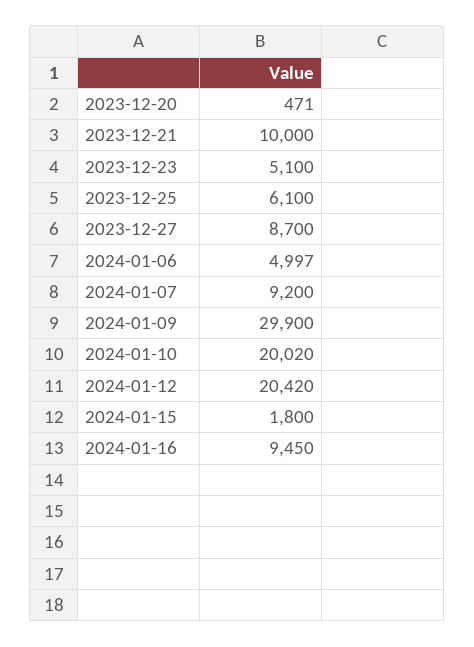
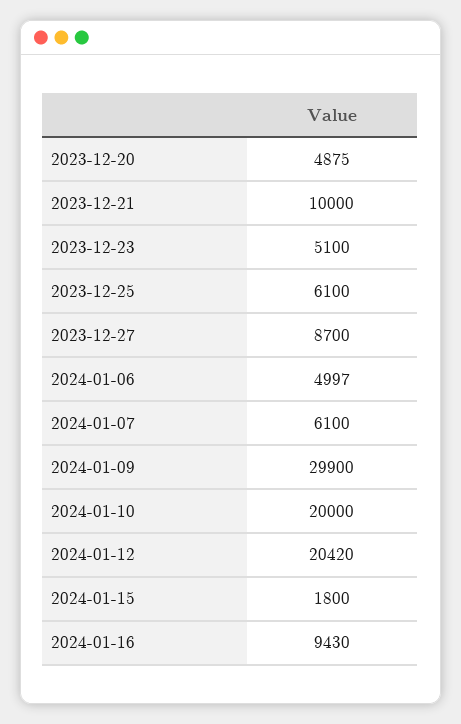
2023-12-20: 471 -> 4875
2024-01-07: 9200 -> 6100
2024-01-10: 20020 -> 20000
2024-01-16: 9450 -> 9430

